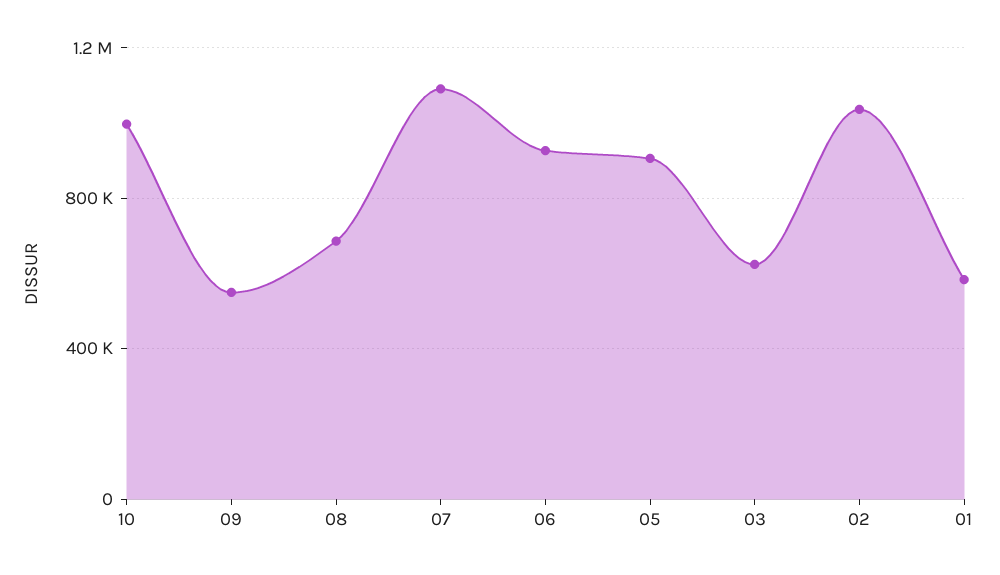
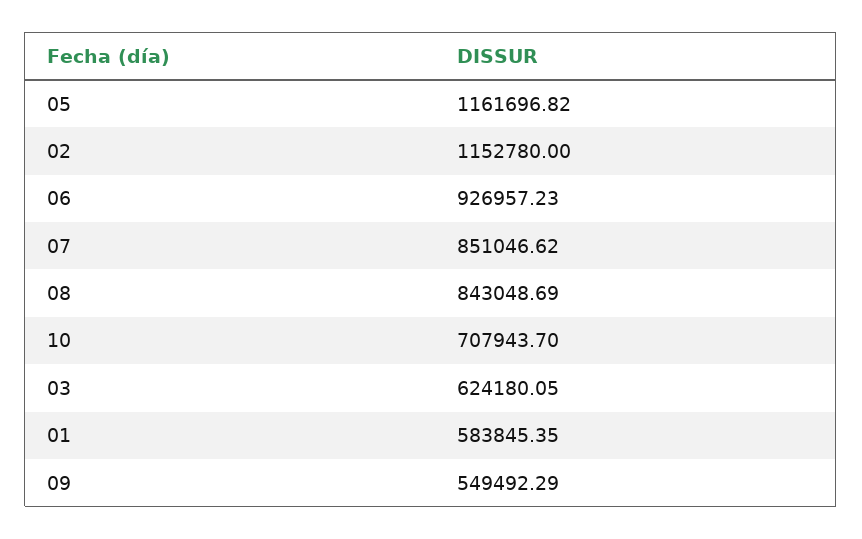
10: 1000000 -> 707943.7
08: 700000 -> 843048.69
07: 1100000 -> 851046.62
05: 900000 -> 1161696.82
02: 1050000 -> 1152780

